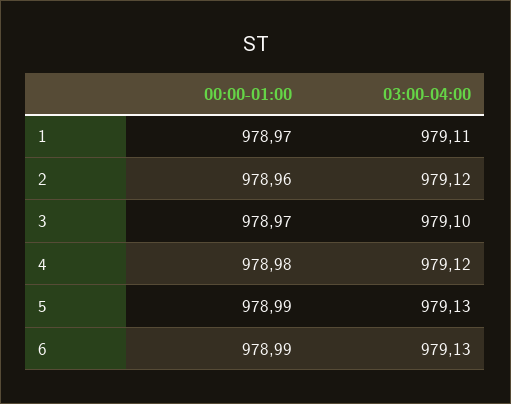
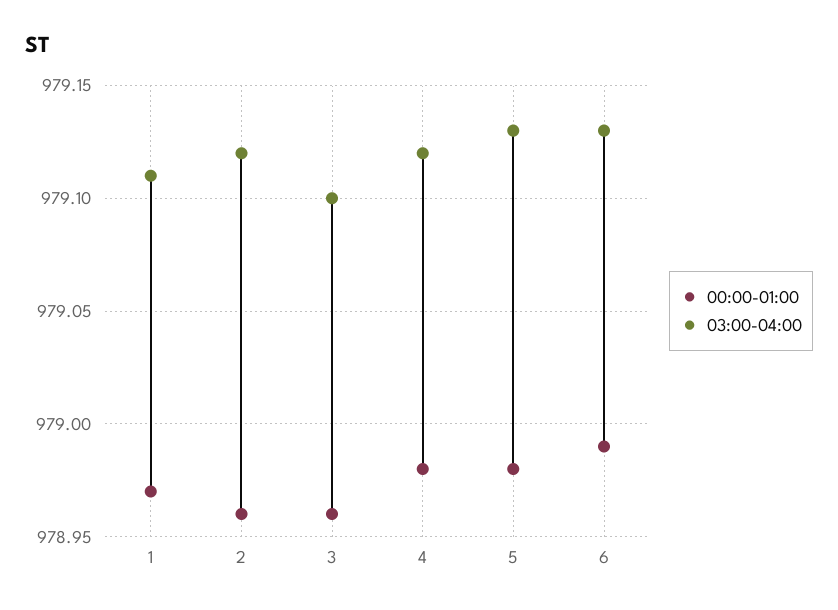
00:00-01:00, 3: 978.97 -> 978.96
00:00-01:00, 5: 978.99 -> 978.98

